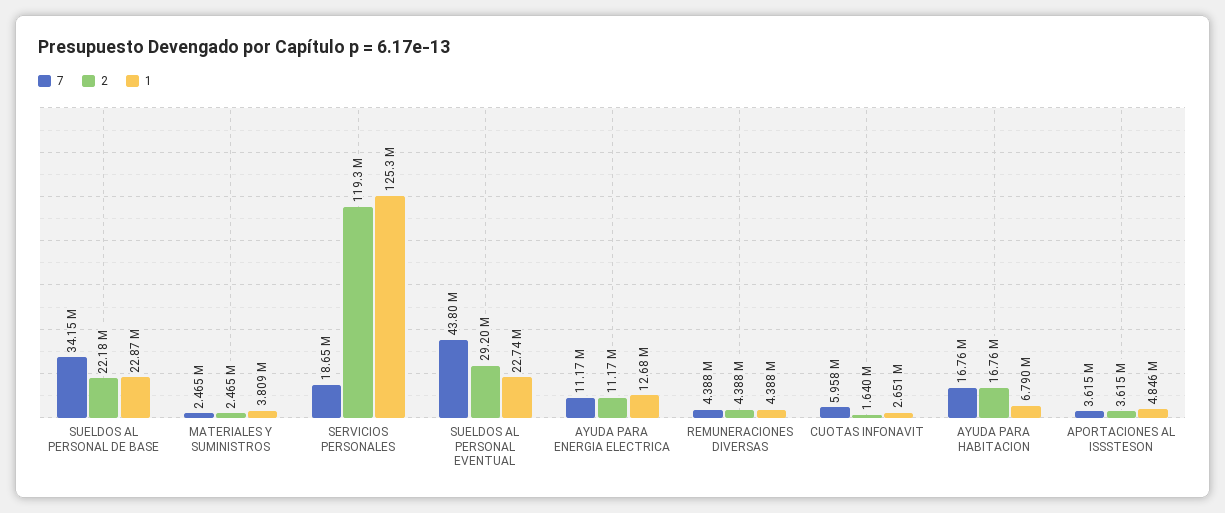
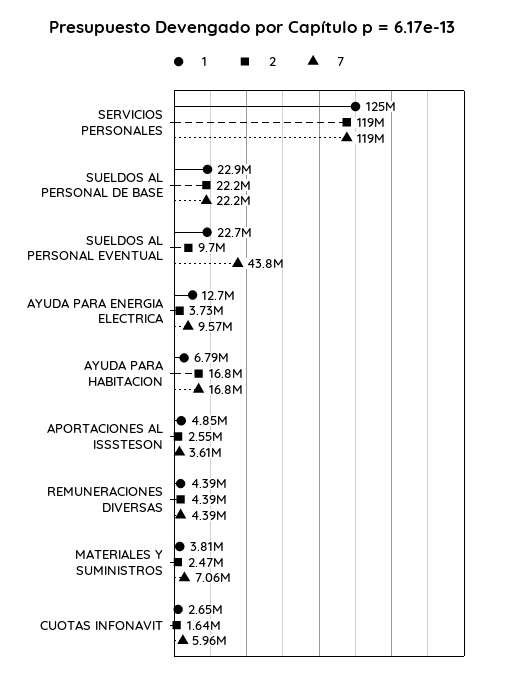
7, SUELDOS AL PERSONAL DE BASE: 34150000 -> 22200000
7, MATERIALES Y SUMINISTROS: 2465000 -> 7060000
7, SERVICIOS PERSONALES: 18650000 -> 119000000
2, SUELDOS AL PERSONAL EVENTUAL: 29200000 -> 9700000
7, AYUDA PARA ENERGIA ELECTRICA: 11170000 -> 9570000
2, AYUDA PARA ENERGIA ELECTRICA: 11170000 -> 3730000
2, APORTACIONES AL ISSSTESON: 3615000 -> 2550000

